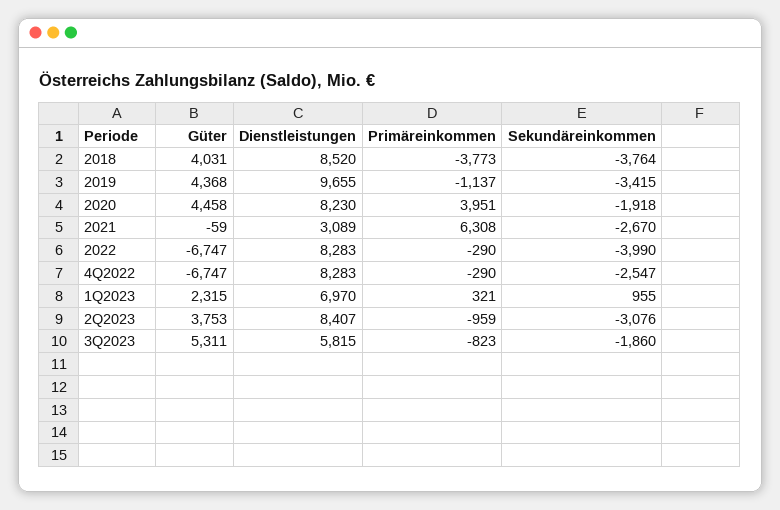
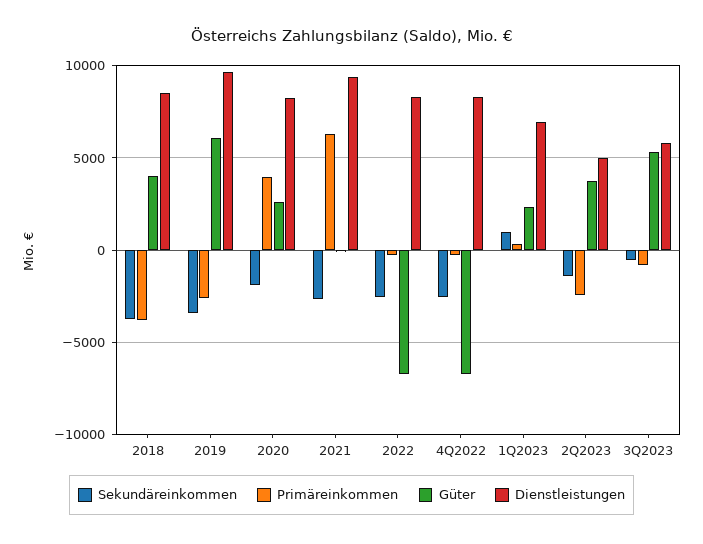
Güter, 2019: 4368 -> 6000
Primäreinkommen, 2019: -1137 -> -2500
Güter, 2020: 4458 -> 2500
Dienstleistungen, 2021: 3089 -> 9500
Sekundäreinkommen, 2022: -3990 -> -2500
Dienstleistungen, 2Q2023: 8407 -> 5000
Primäreinkommen, 2Q2023: -959 -> -2500
Sekundäreinkommen, 2Q2023: -3076 -> -1500
Sekundäreinkommen, 3Q2023: -1860 -> -500

